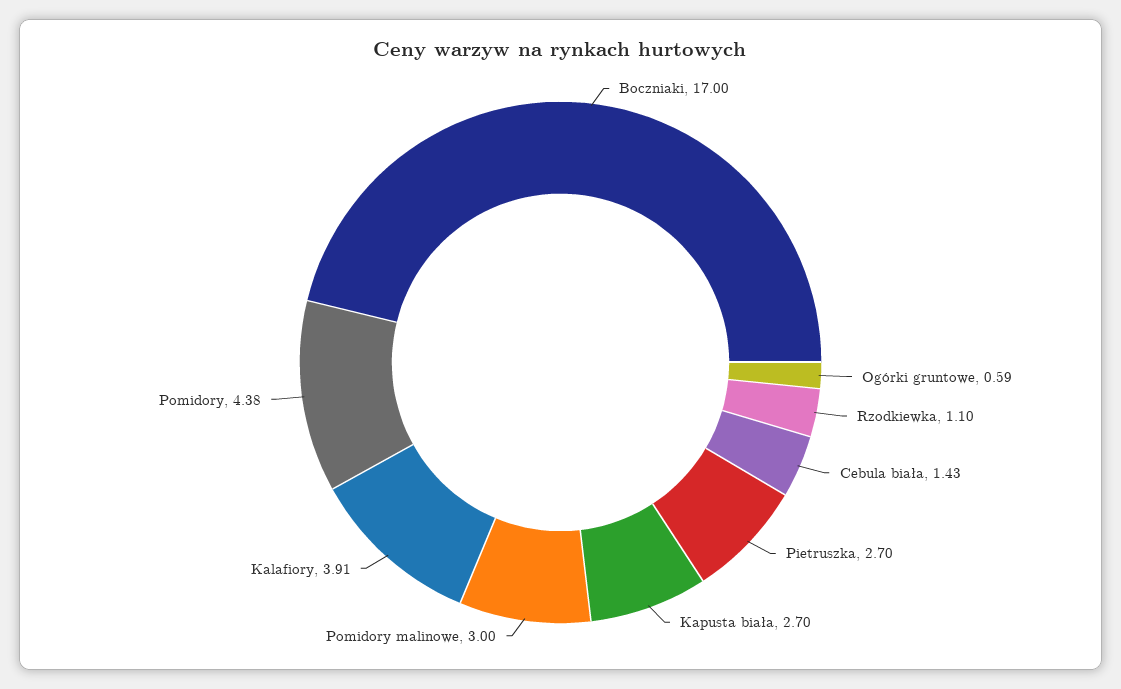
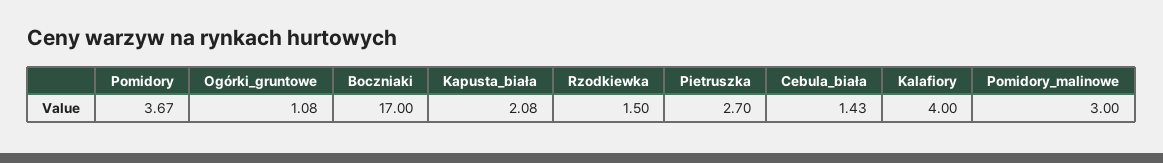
Ogórki gruntowe: 0.59 -> 1.08
Rzodkiewka: 1.1 -> 1.5
Kapusta biała: 2.7 -> 2.08
Kalafiory: 3.91 -> 4
Pomidory: 4.38 -> 3.67

